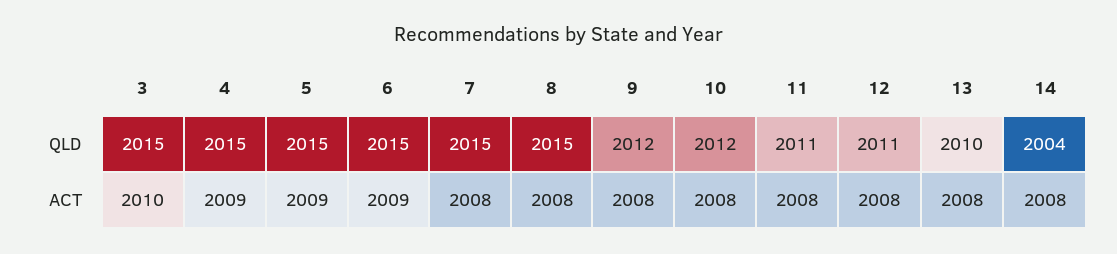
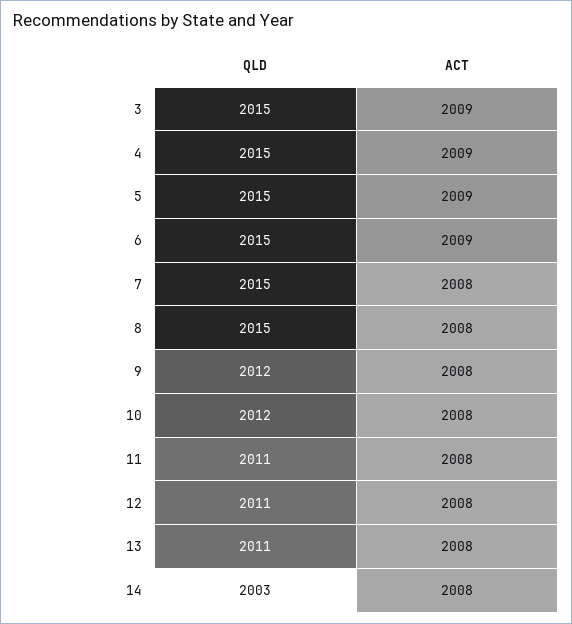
13, QLD: 2010 -> 2011
14, QLD: 2004 -> 2003
3, ACT: 2010 -> 2009

